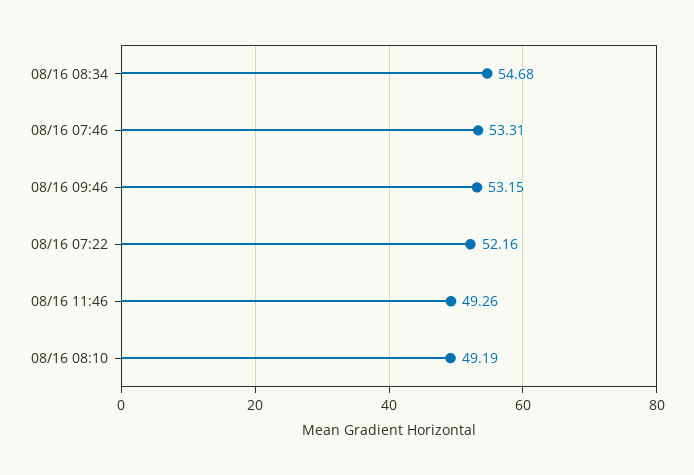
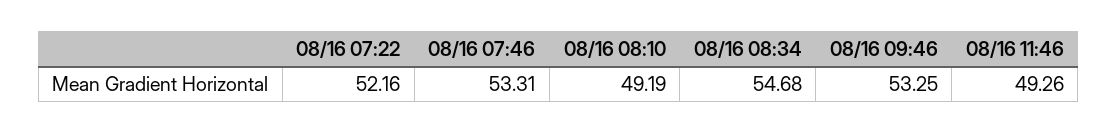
08/16 09:46: 53.15 -> 53.25

